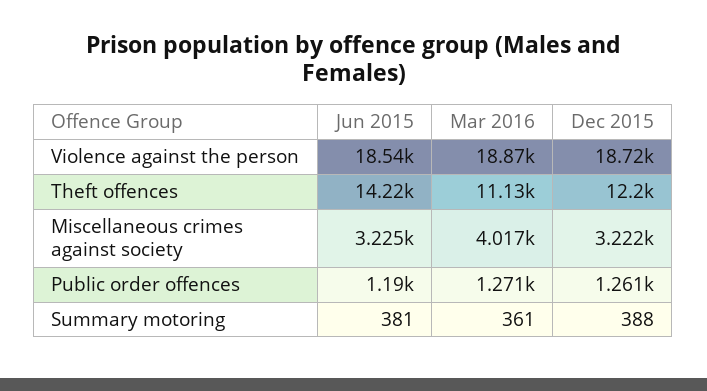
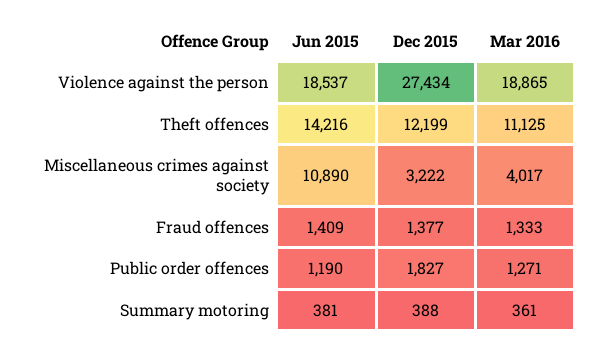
Dec 2015, Violence against the person: 18720 -> 27434
Jun 2015, Miscellaneous crimes against society: 3225 -> 10890
Dec 2015, Public order offences: 1261 -> 1827
Jun 2015, Fraud offences: none -> 1409
Dec 2015, Fraud offences: none -> 1377
Mar 2016, Fraud offences: none -> 1333

